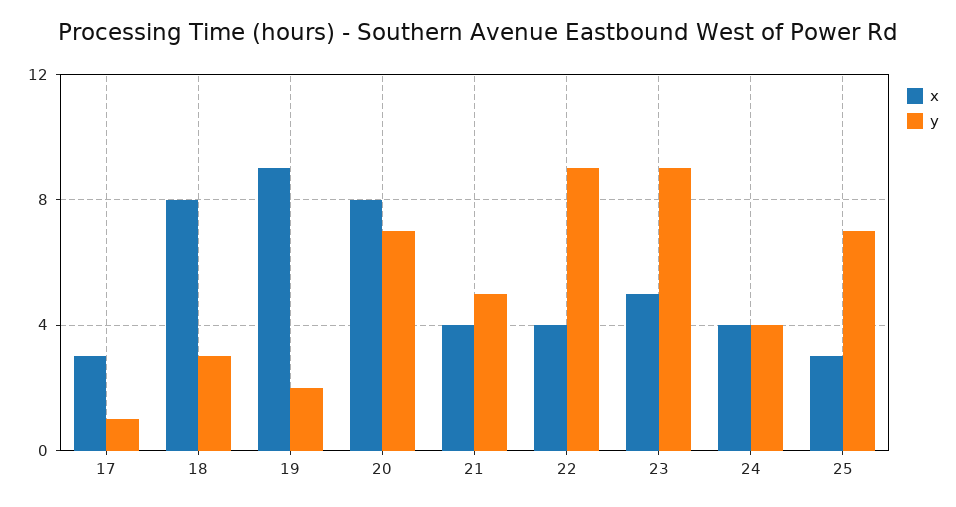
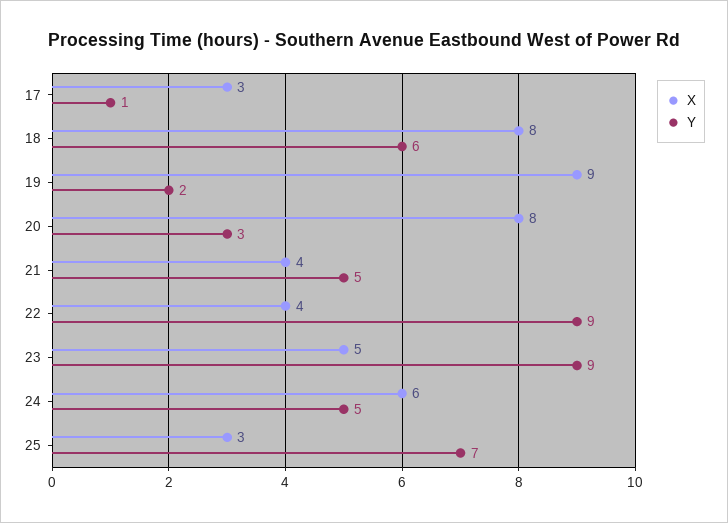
y, 18: 3 -> 6
y, 20: 7 -> 3
x, 24: 4 -> 6
y, 24: 4 -> 5

